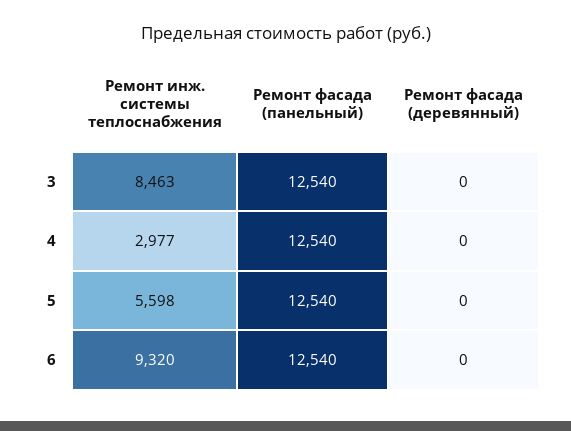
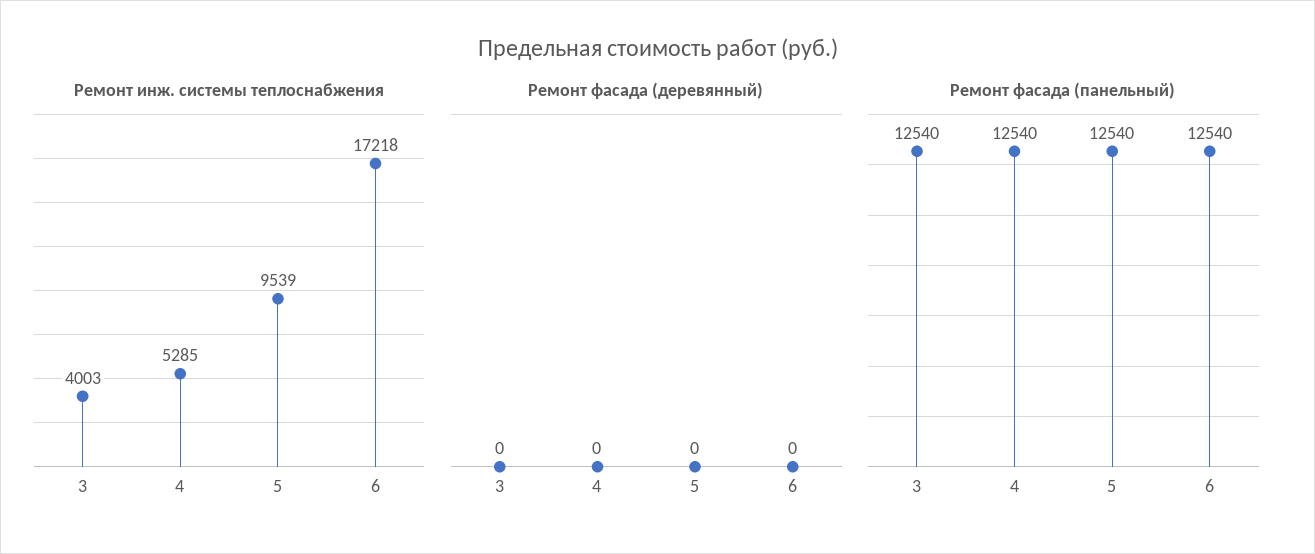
Ремонт инж. системы теплоснабжения, 3: 8463 -> 4003
Ремонт инж. системы теплоснабжения, 4: 2977 -> 5285
Ремонт инж. системы теплоснабжения, 5: 5598 -> 9539
Ремонт инж. системы теплоснабжения, 6: 9320 -> 17218

